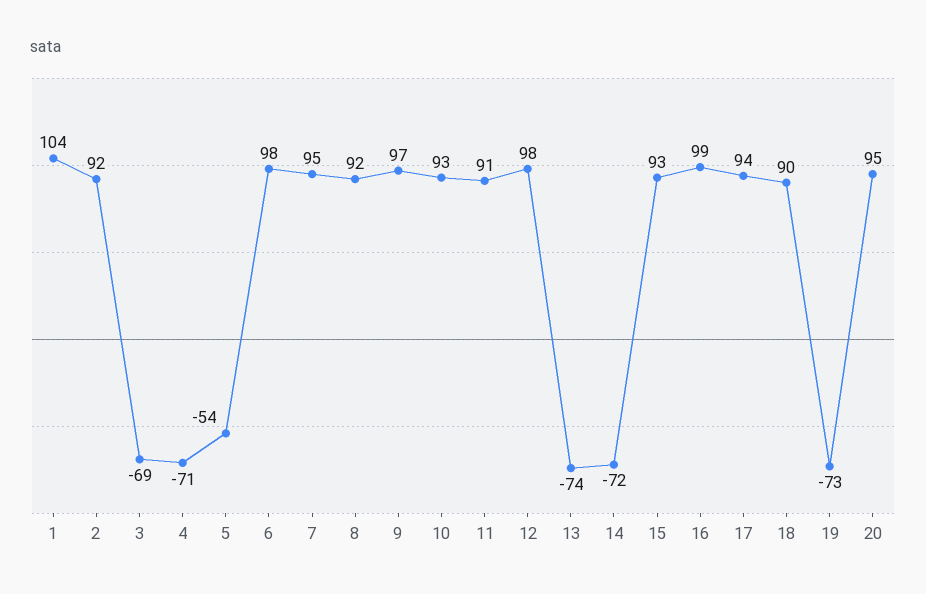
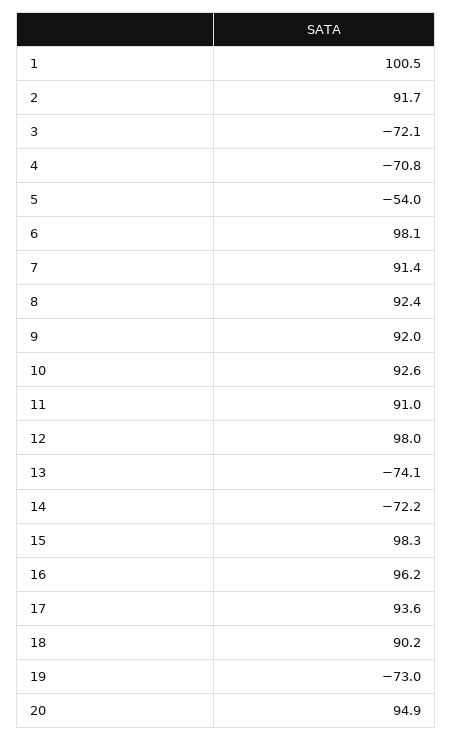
1: 104 -> 100.5
3: -69 -> -72.1
7: 95 -> 91.4
9: 97 -> 92
15: 93 -> 98.3
16: 99 -> 96.2

